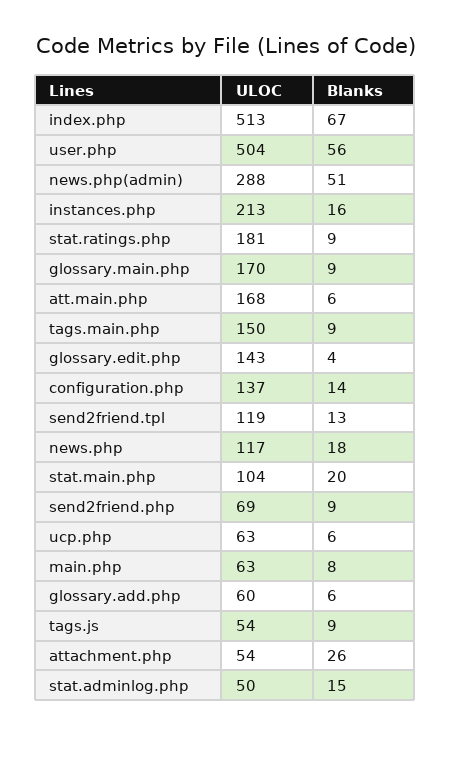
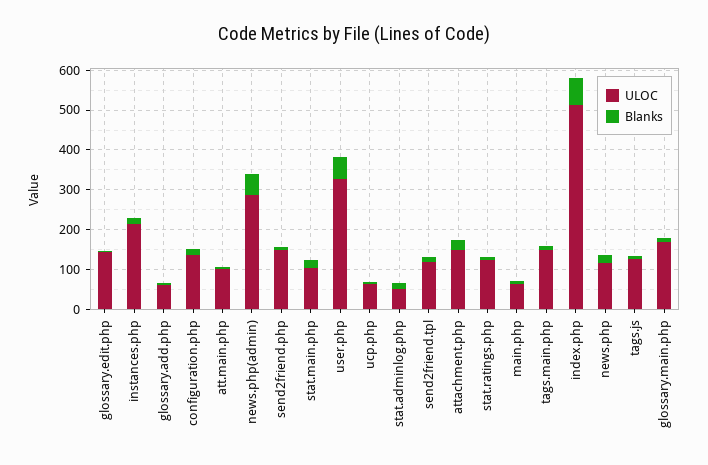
ULOC, user.php: 504 -> 325
ULOC, stat.ratings.php: 181 -> 125
ULOC, att.main.php: 168 -> 100
ULOC, send2friend.php: 69 -> 150
ULOC, tags.js: 54 -> 125
ULOC, attachment.php: 54 -> 150

